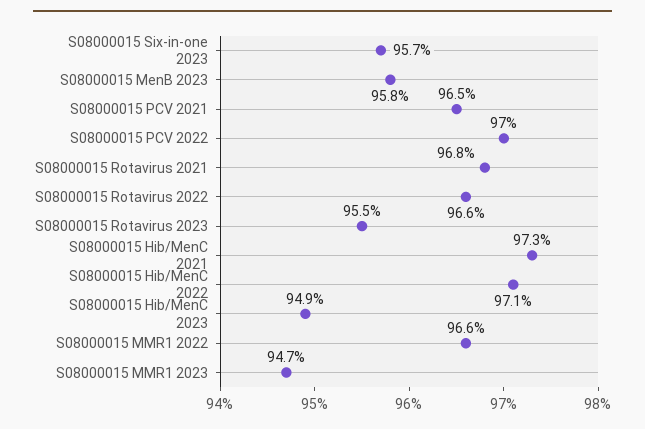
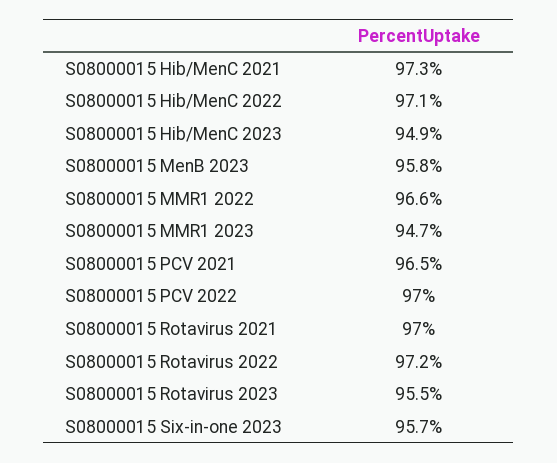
S08000015 Rotavirus 2021: 96.8 -> 97
S08000015 Rotavirus 2022: 96.6 -> 97.2

